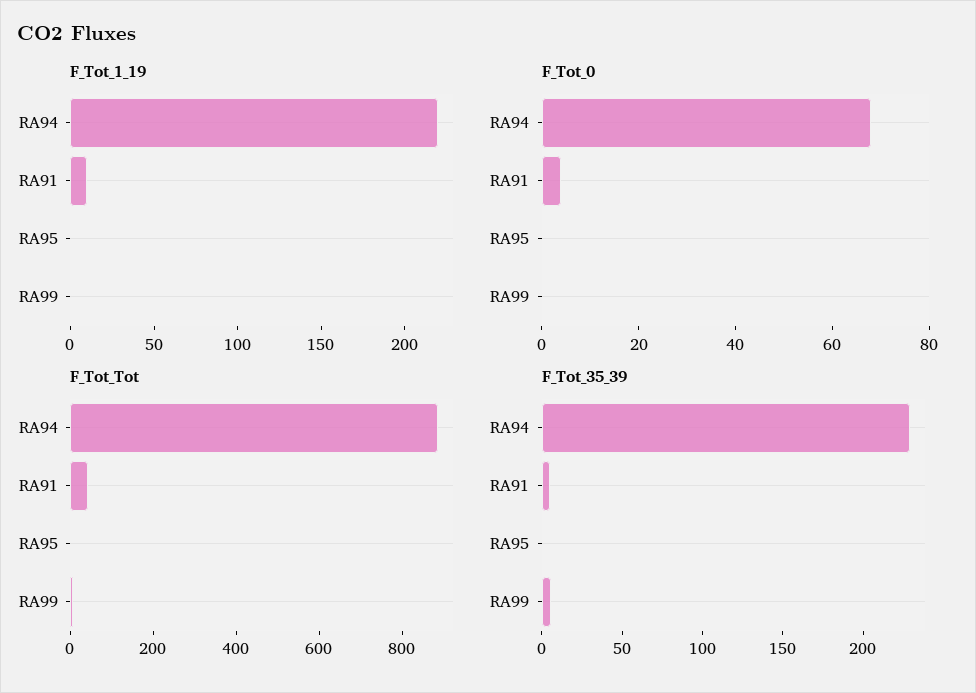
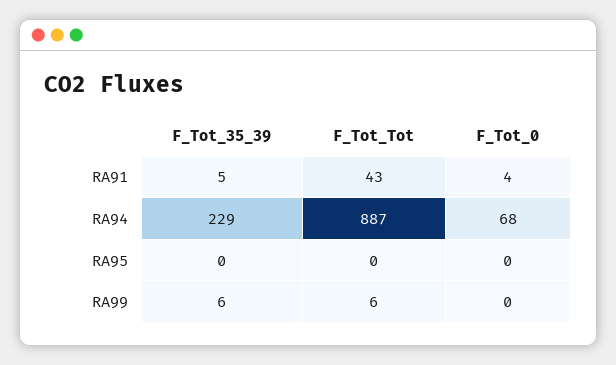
F_Tot_1_19, RA94: 220 -> none
F_Tot_1_19, RA91: 10 -> none
F_Tot_1_19, RA95: 0 -> none
F_Tot_1_19, RA99: 0 -> none

